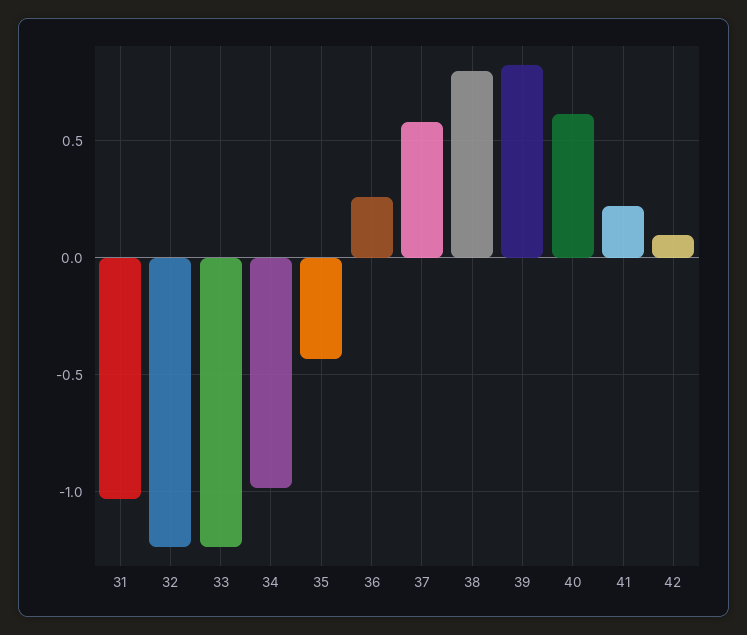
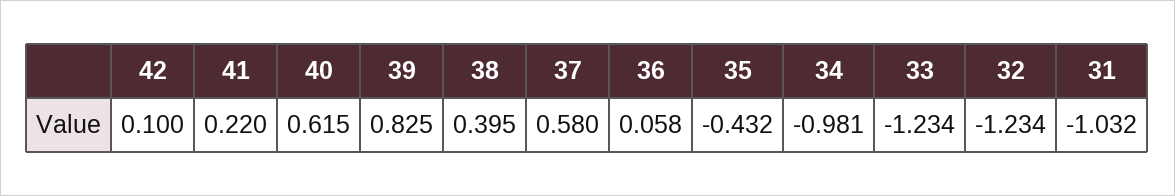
36: 0.25 -> 0.058
38: 0.8 -> 0.395

